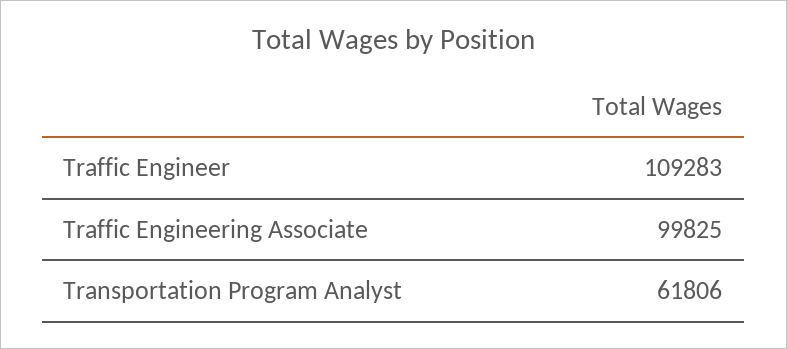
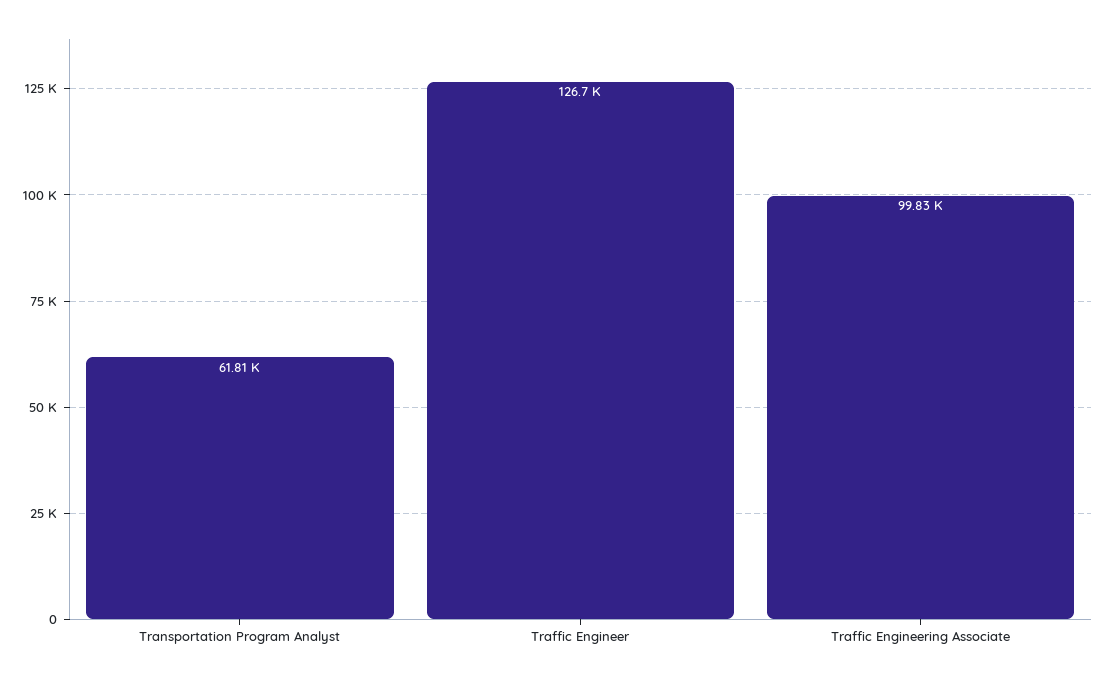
Traffic Engineer: 109283 -> 126700

